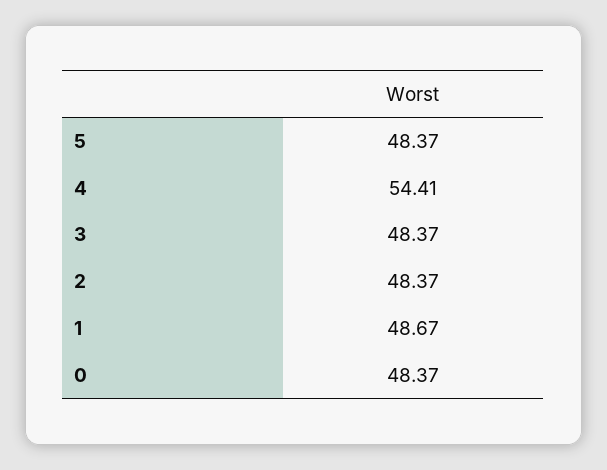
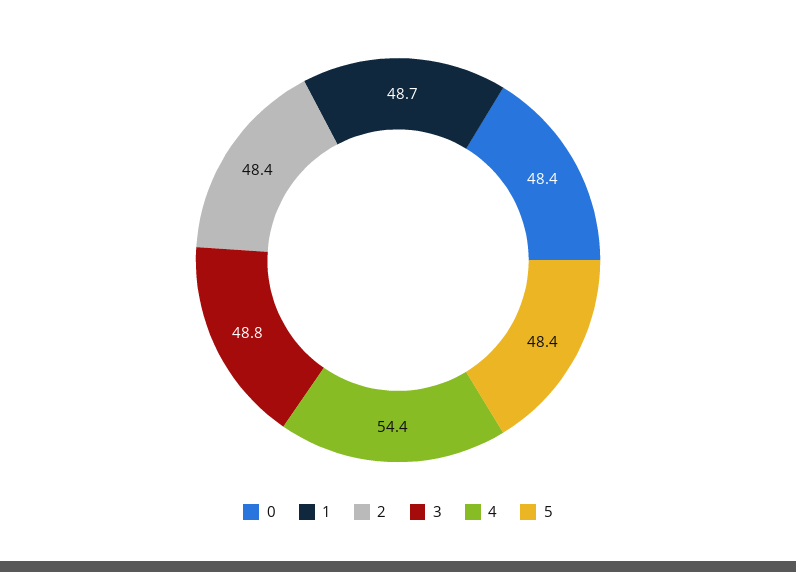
3: 48.37 -> 48.8

